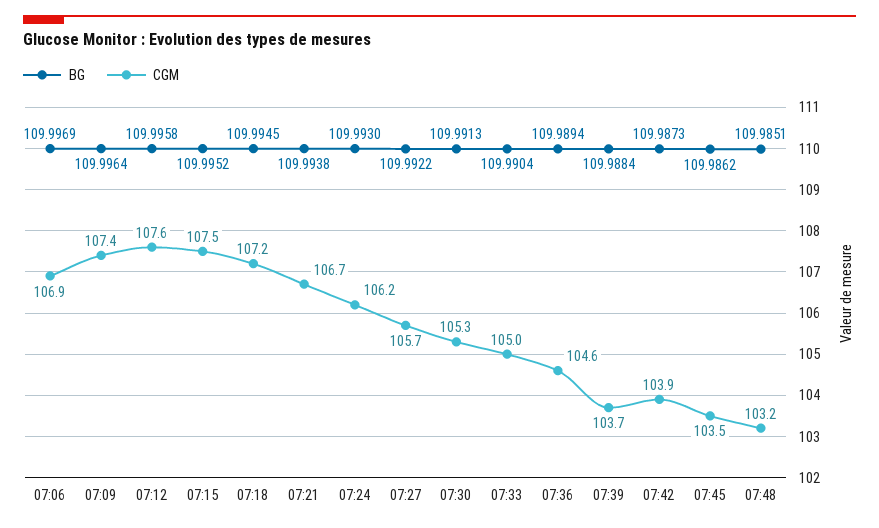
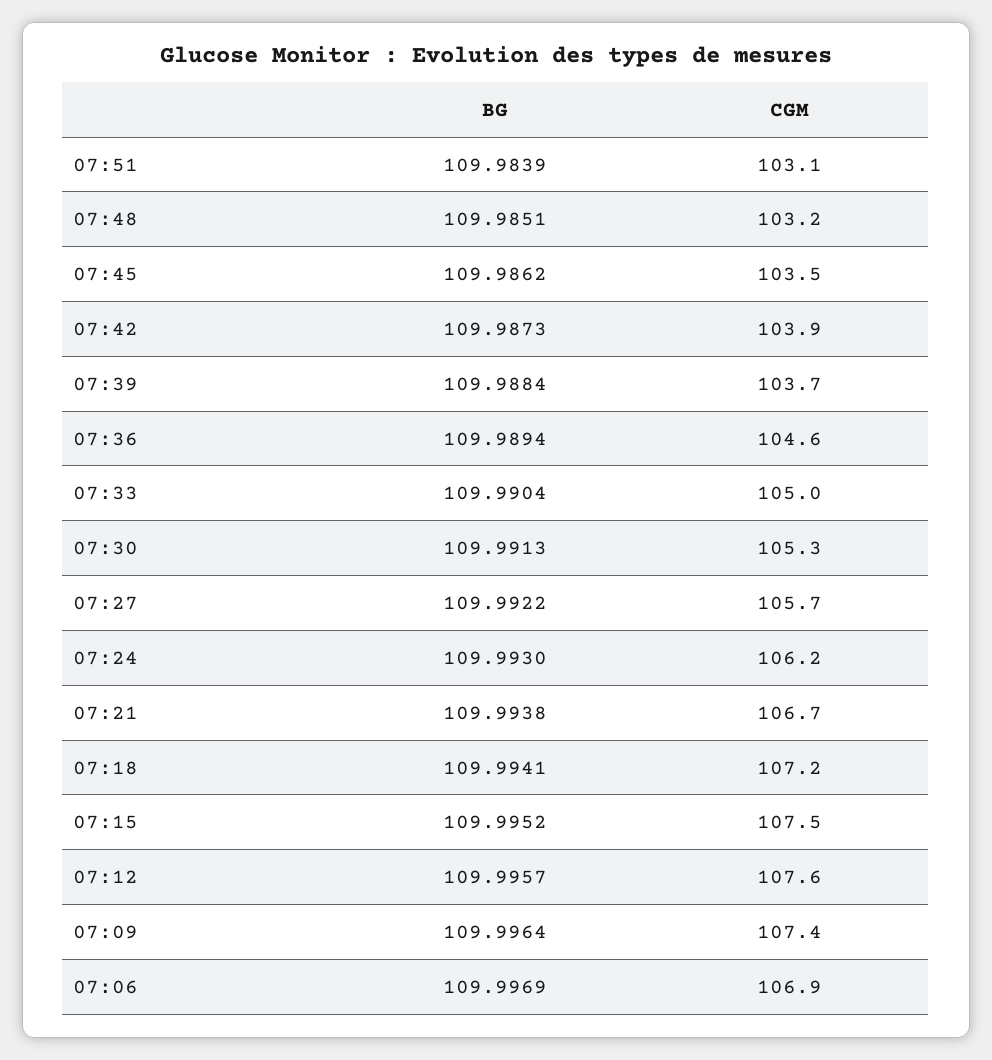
BG, 07:12: 109.9958 -> 109.9957
BG, 07:18: 109.9945 -> 109.9941
BG, 07:51: none -> 109.9839
CGM, 07:51: none -> 103.1

